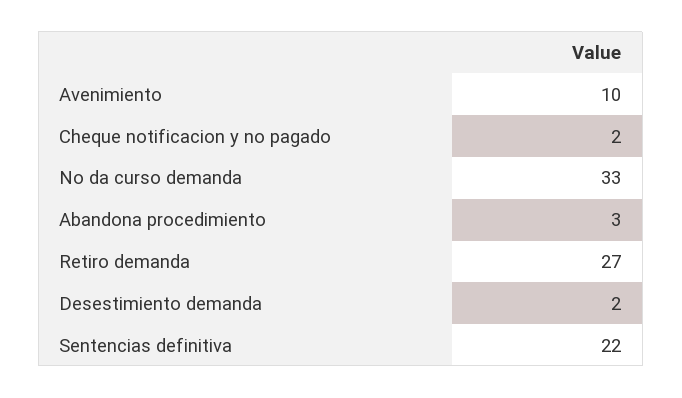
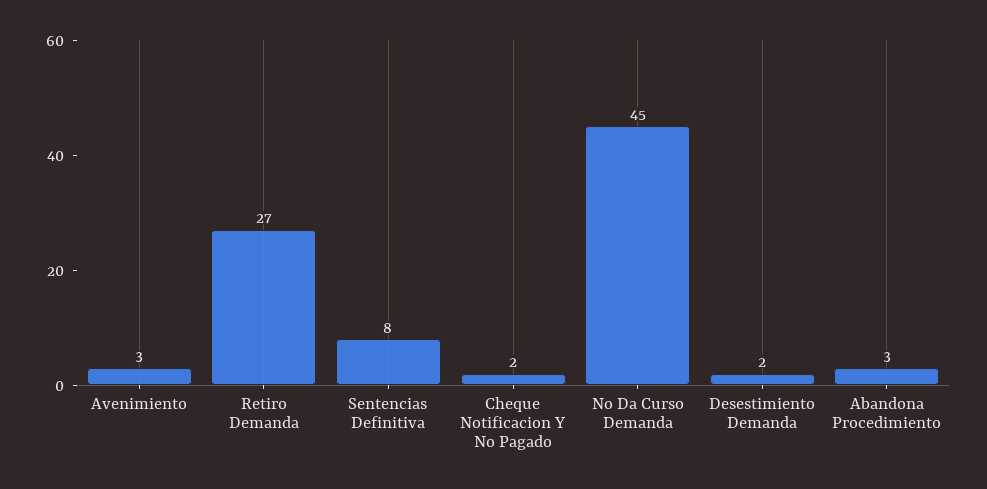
Avenimiento: 10 -> 3
No da curso demanda: 33 -> 45
Sentencias definitiva: 22 -> 8

